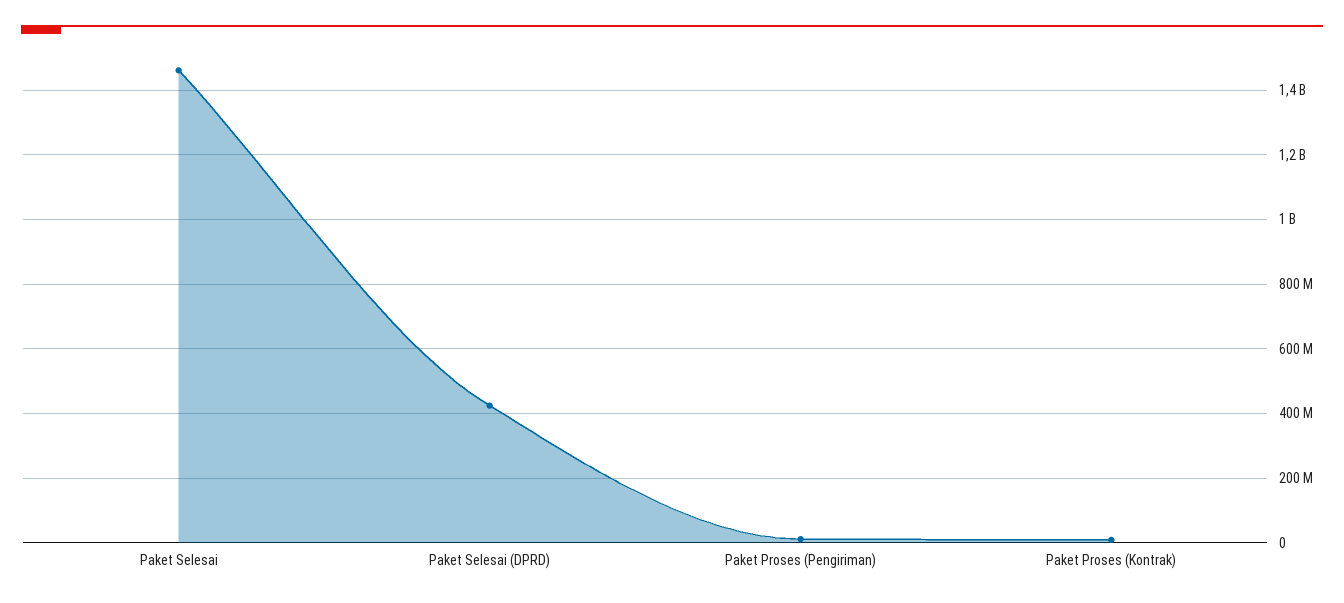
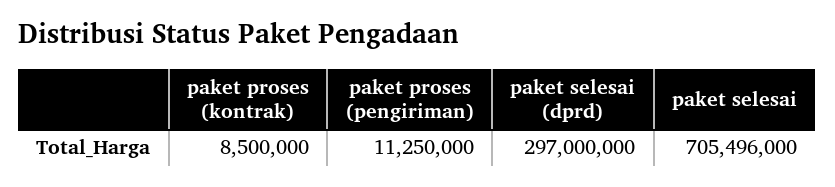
Paket Selesai: 1460000000 -> 705496000
Paket Selesai (DPRD): 420000000 -> 297000000

